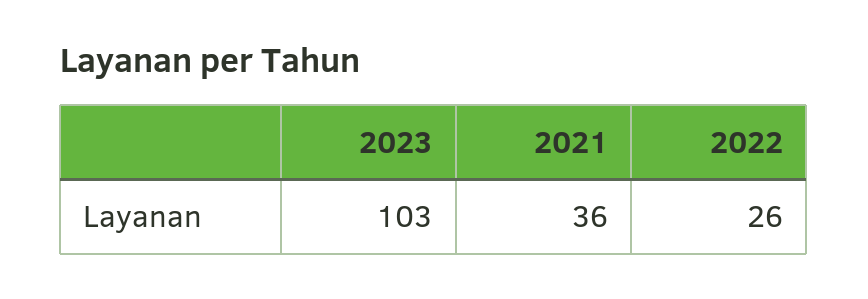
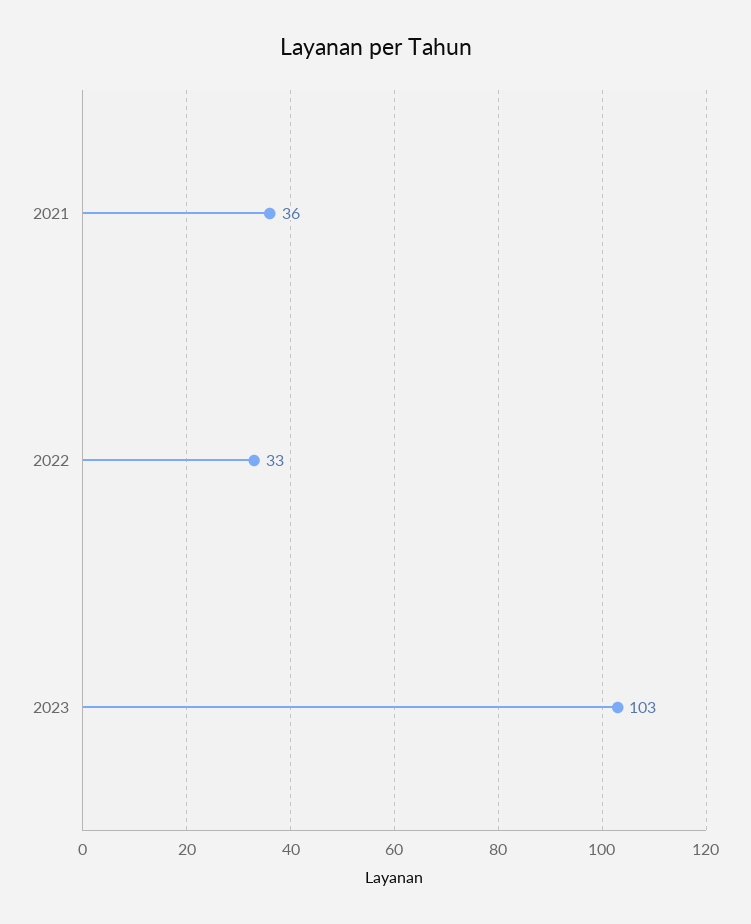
2022: 26 -> 33

